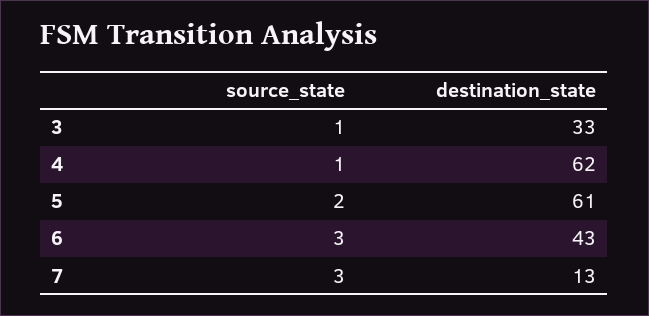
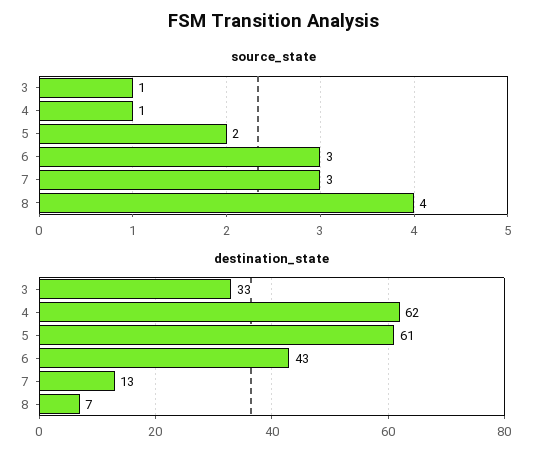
source_state, 8: none -> 4
destination_state, 8: none -> 7

